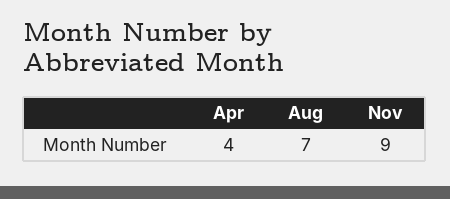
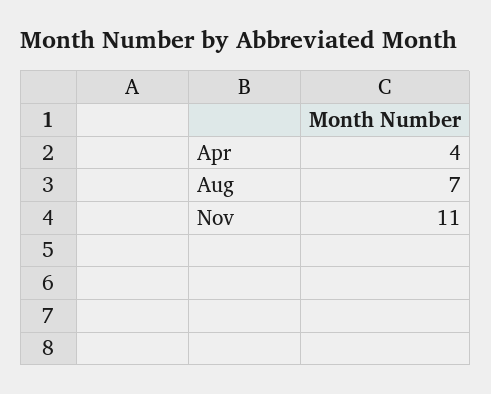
Nov: 9 -> 11

